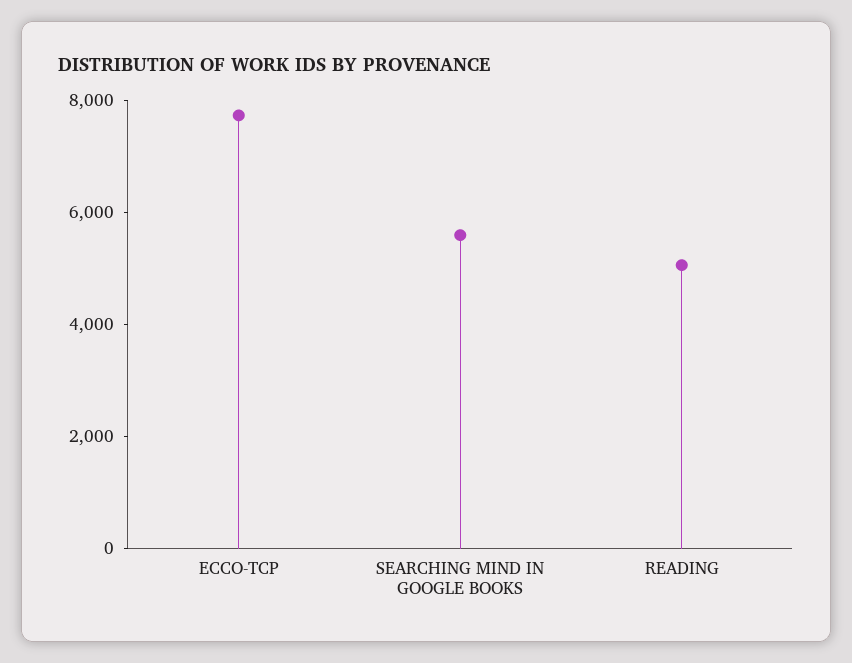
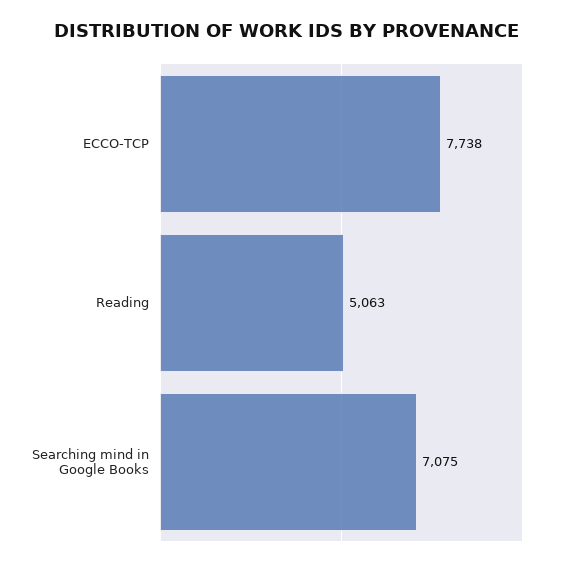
SEARCHING MIND IN GOOGLE BOOKS: 5500 -> 7075

